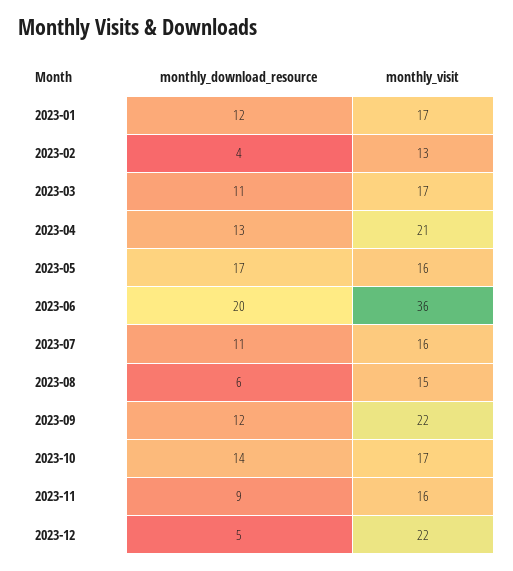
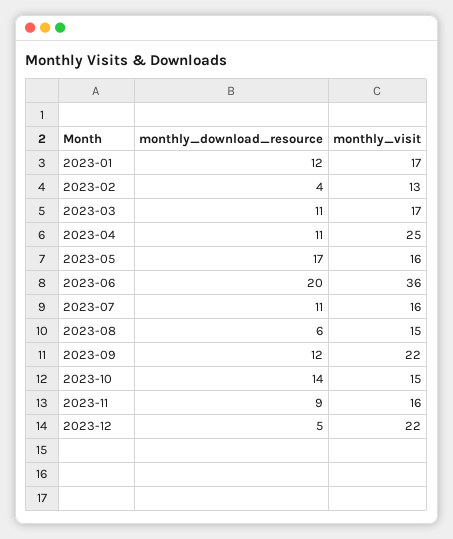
monthly_download_resource, 2023-04: 13 -> 11
monthly_visit, 2023-04: 21 -> 25
monthly_visit, 2023-10: 17 -> 15

